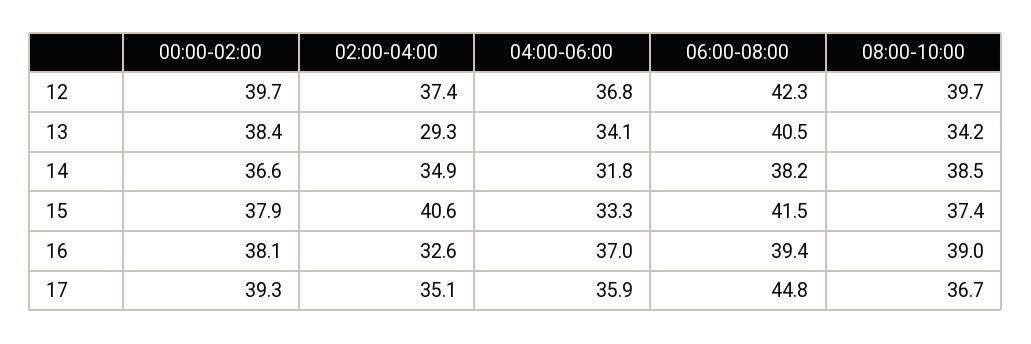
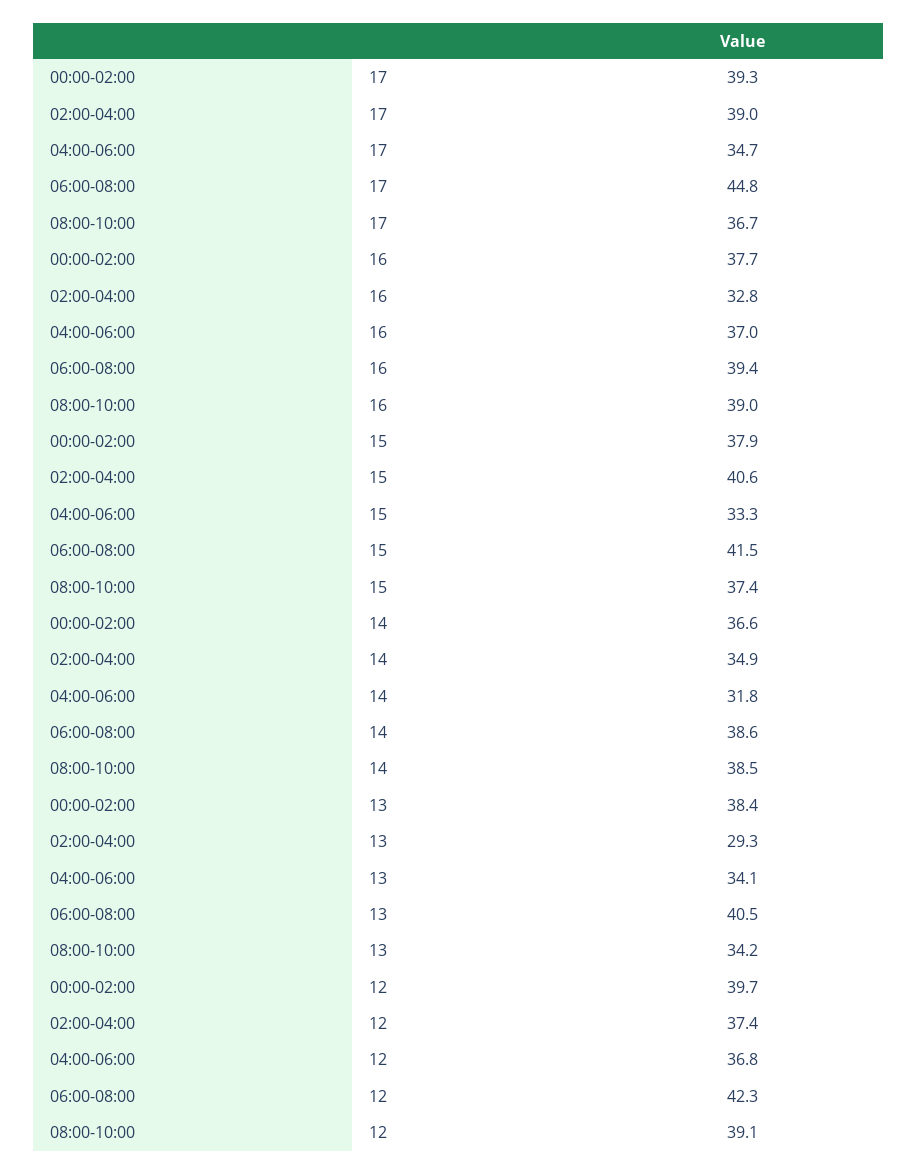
08:00-10:00, 12: 39.7 -> 39.1
06:00-08:00, 14: 38.2 -> 38.6
00:00-02:00, 16: 38.1 -> 37.7
02:00-04:00, 16: 32.6 -> 32.8
02:00-04:00, 17: 35.1 -> 39
04:00-06:00, 17: 35.9 -> 34.7

